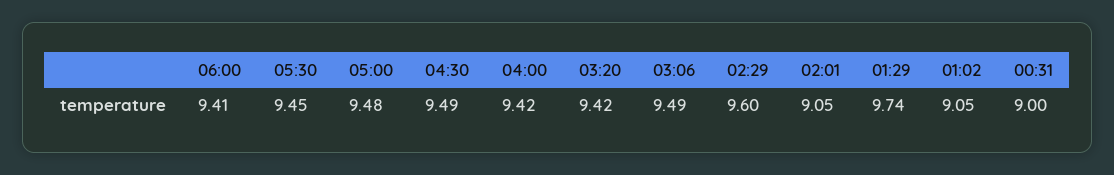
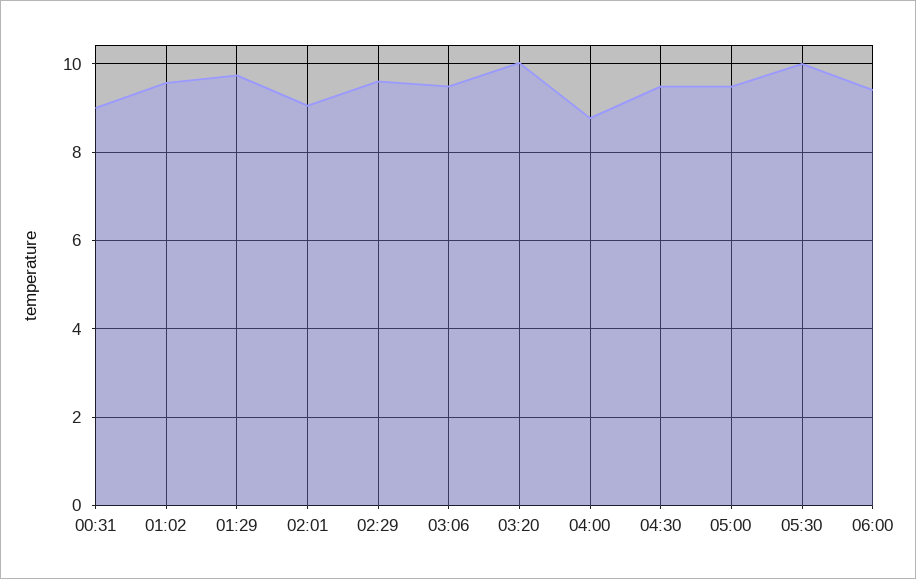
05:30: 9.45 -> 10
04:00: 9.42 -> 8.8
03:20: 9.42 -> 10
01:02: 9.05 -> 9.6

